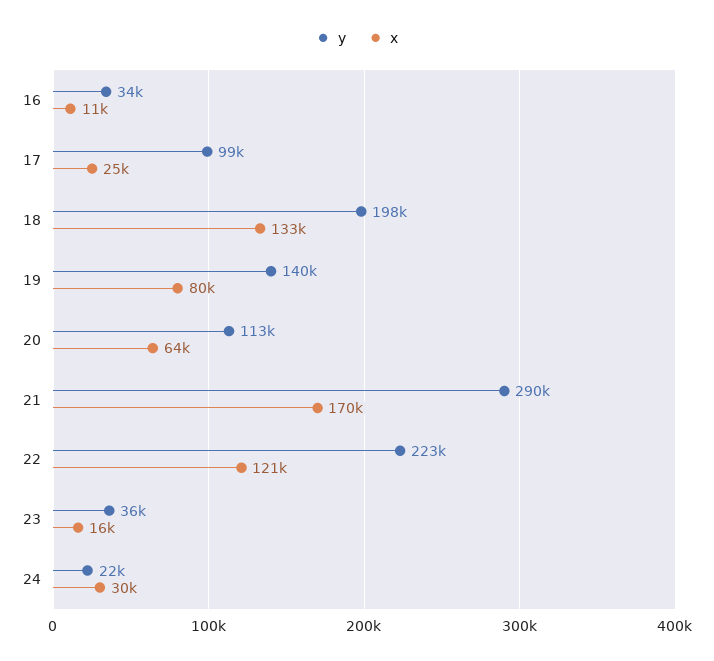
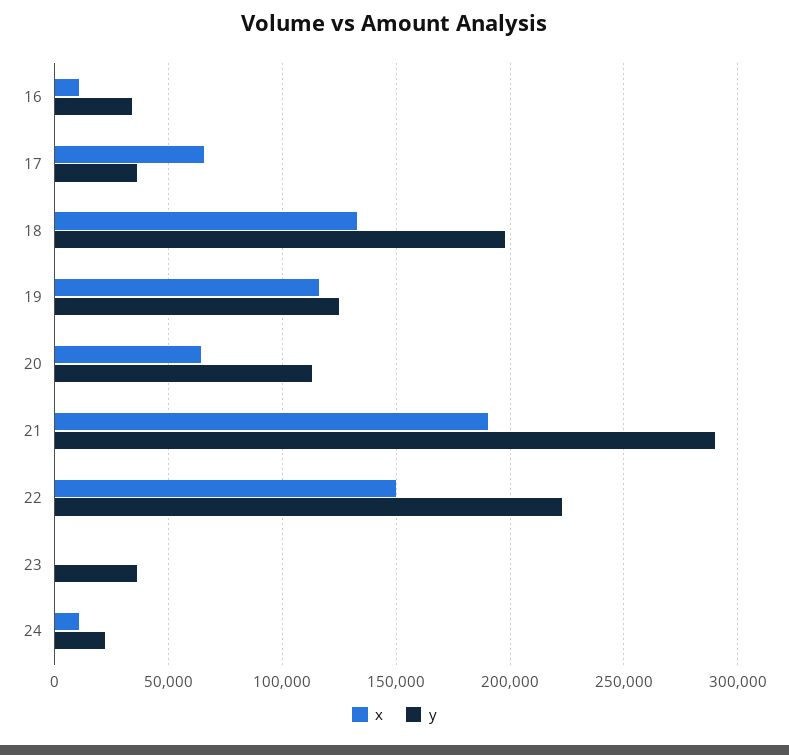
y, 17: 99000 -> 35000
x, 17: 25000 -> 65000
y, 19: 140000 -> 125000
x, 19: 80000 -> 115000
x, 21: 170000 -> 190000
x, 22: 121000 -> 150000
x, 23: 16000 -> 0
x, 24: 30000 -> 10000

